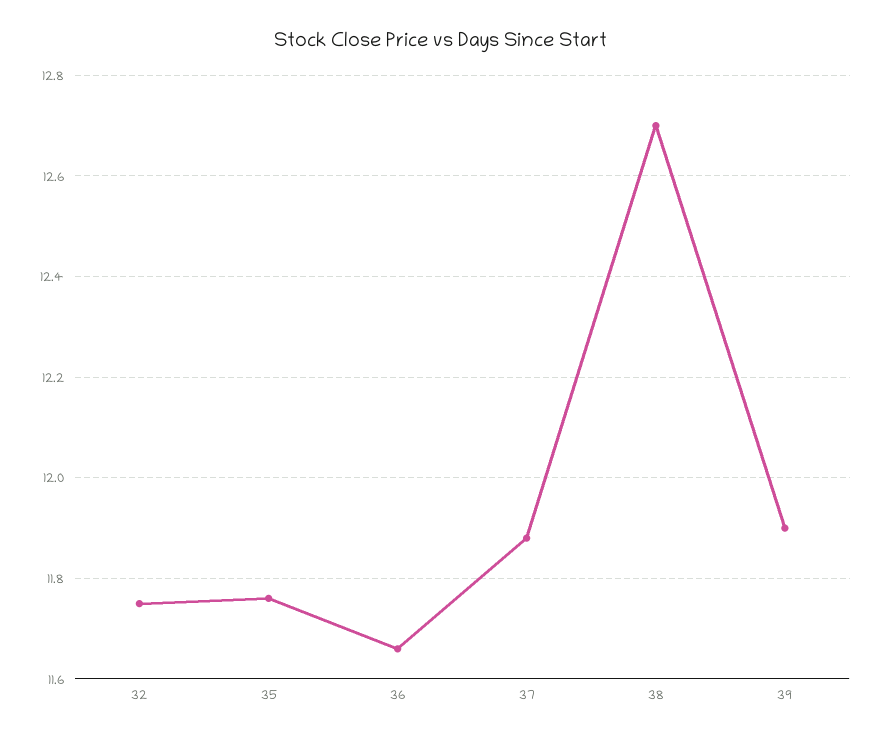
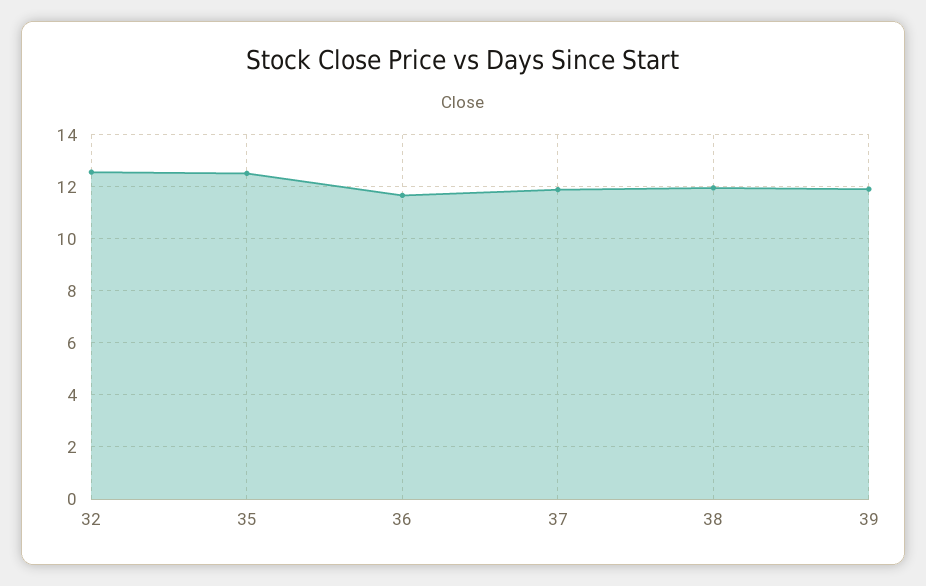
32: 11.75 -> 12.5
35: 11.75 -> 12.5
38: 12.7 -> 12

